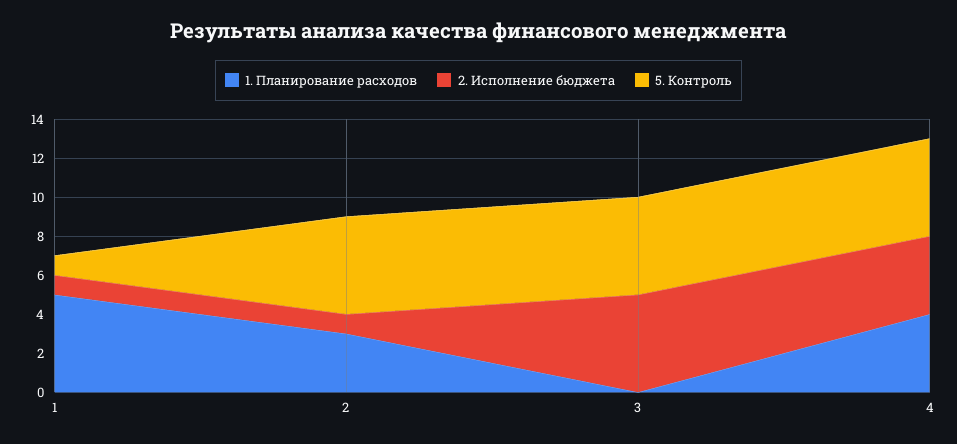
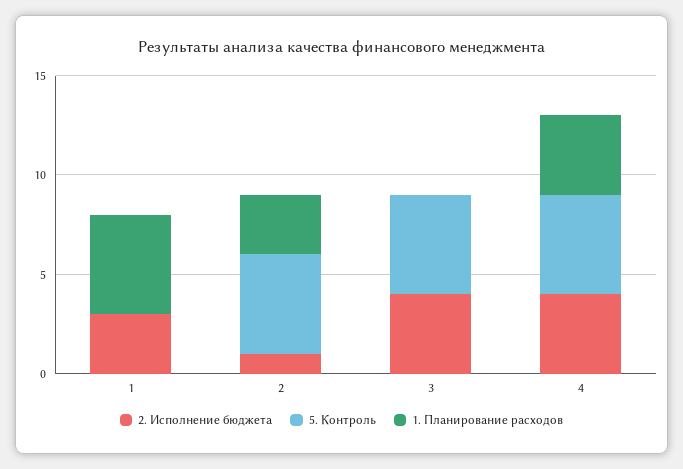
2. Исполнение бюджета, 1: 1 -> 3
5. Контроль, 1: 1 -> 0
2. Исполнение бюджета, 3: 5 -> 4

